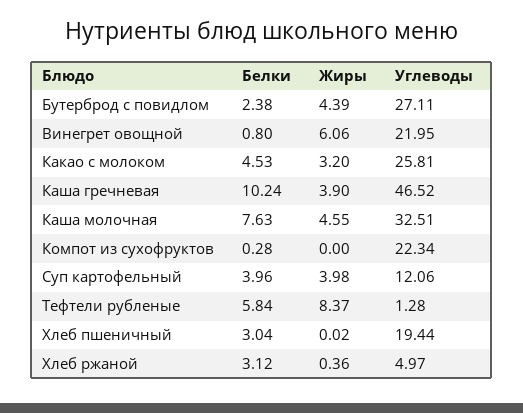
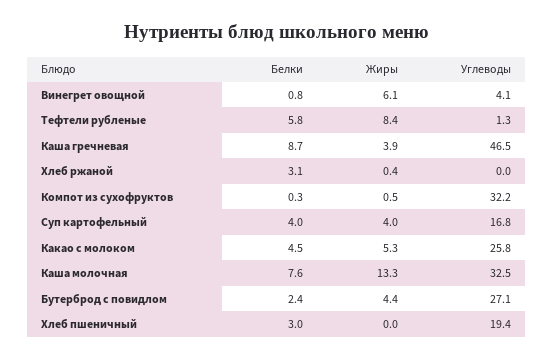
Углеводы, Винегрет овощной: 21.95 -> 4.1
Жиры, Какао с молоком: 3.2 -> 5.3
Белки, Каша гречневая: 10.24 -> 8.7
Жиры, Каша молочная: 4.55 -> 13.3
Жиры, Компот из сухофруктов: 0 -> 0.5
Углеводы, Компот из сухофруктов: 22.34 -> 32.2
Углеводы, Суп картофельный: 12.06 -> 16.8
Углеводы, Хлеб ржаной: 4.97 -> 0

